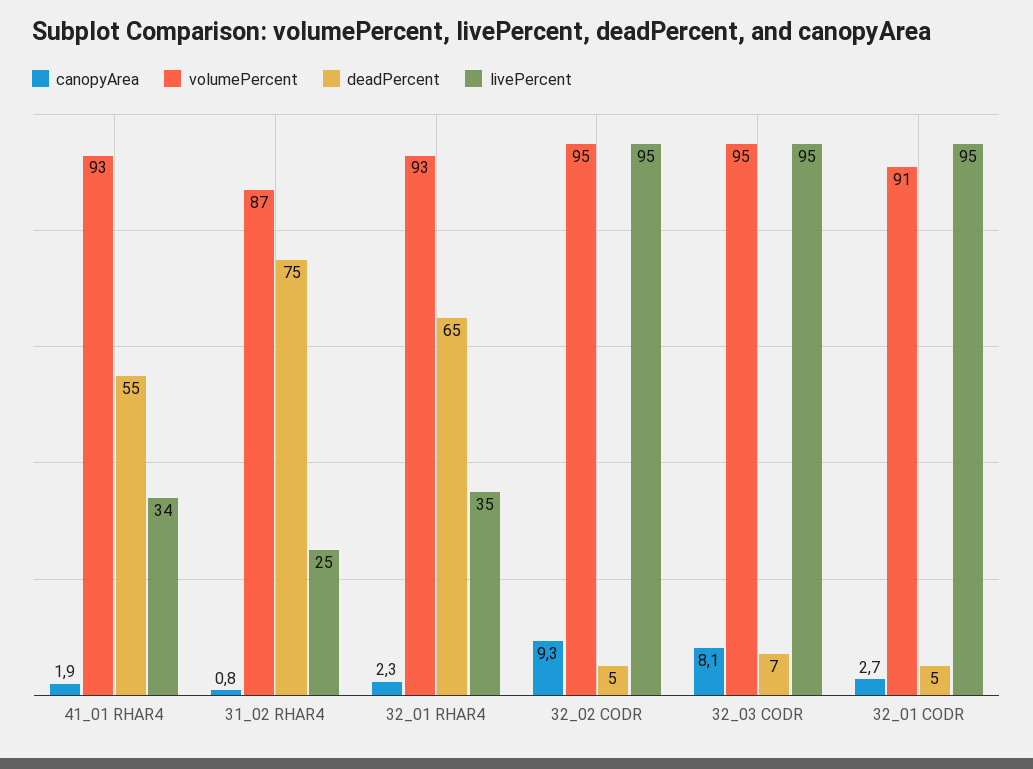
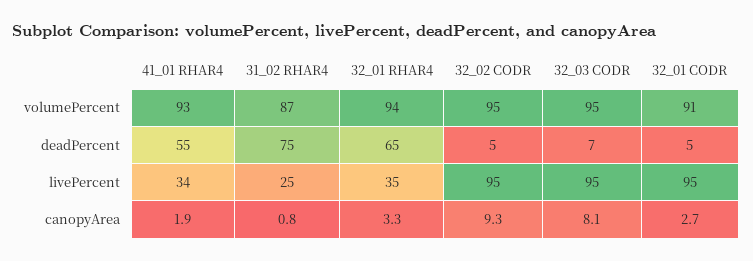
canopyArea, 32_01 RHAR4: 2.3 -> 3.3
volumePercent, 32_01 RHAR4: 93 -> 94

